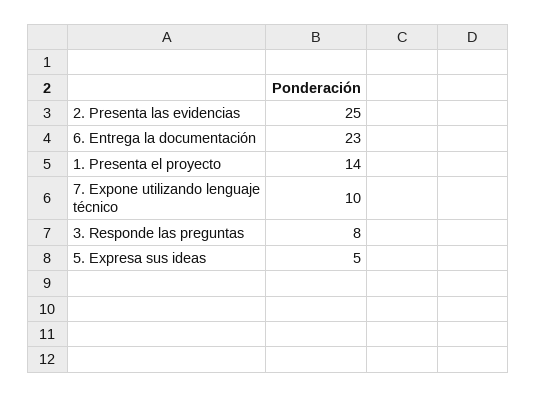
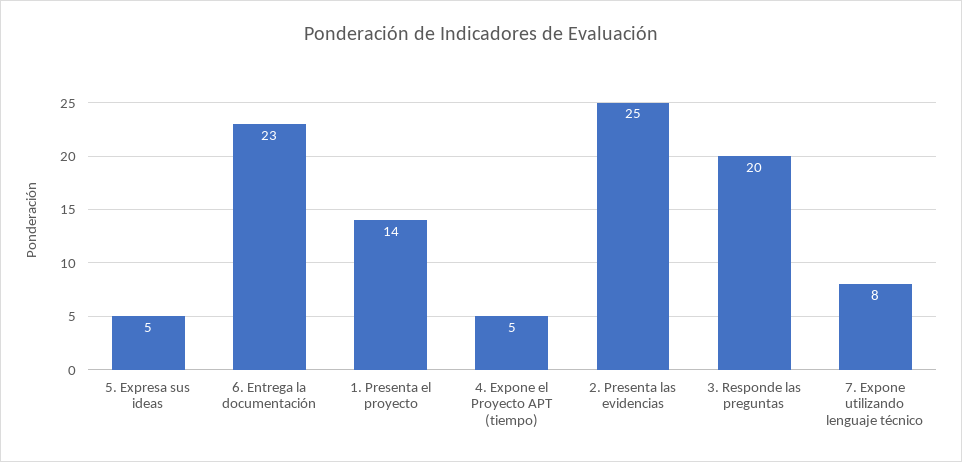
7. Expone utilizando lenguaje técnico: 10 -> 8
3. Responde las preguntas: 8 -> 20
4. Expone el Proyecto APT (tiempo): none -> 5

